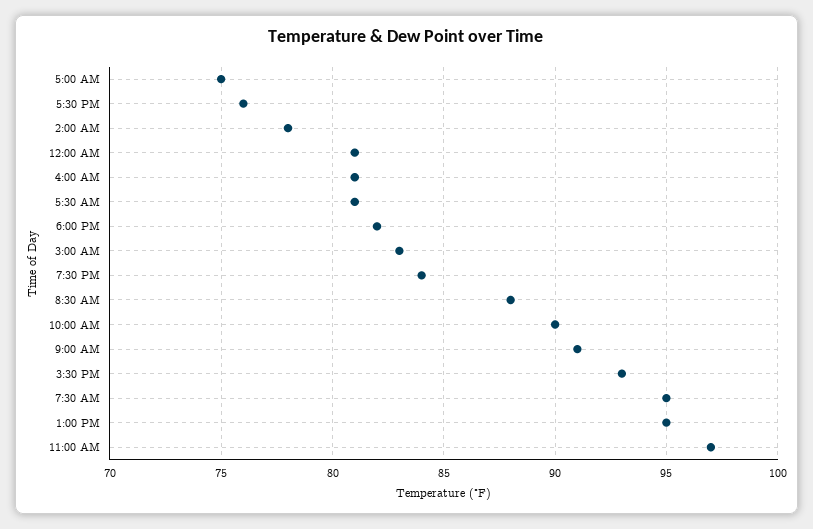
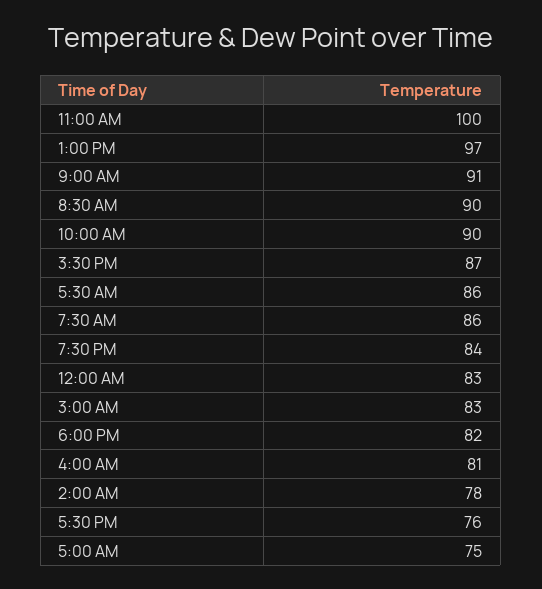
12:00 AM: 81 -> 83
5:30 AM: 81 -> 86
8:30 AM: 88 -> 90
3:30 PM: 93 -> 87
7:30 AM: 95 -> 86
1:00 PM: 95 -> 97
11:00 AM: 97 -> 100

